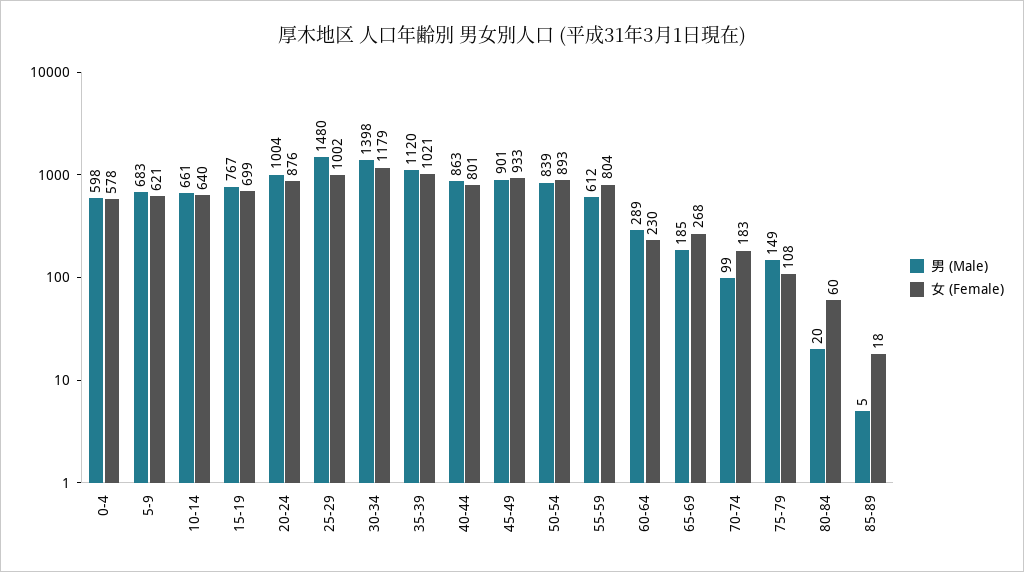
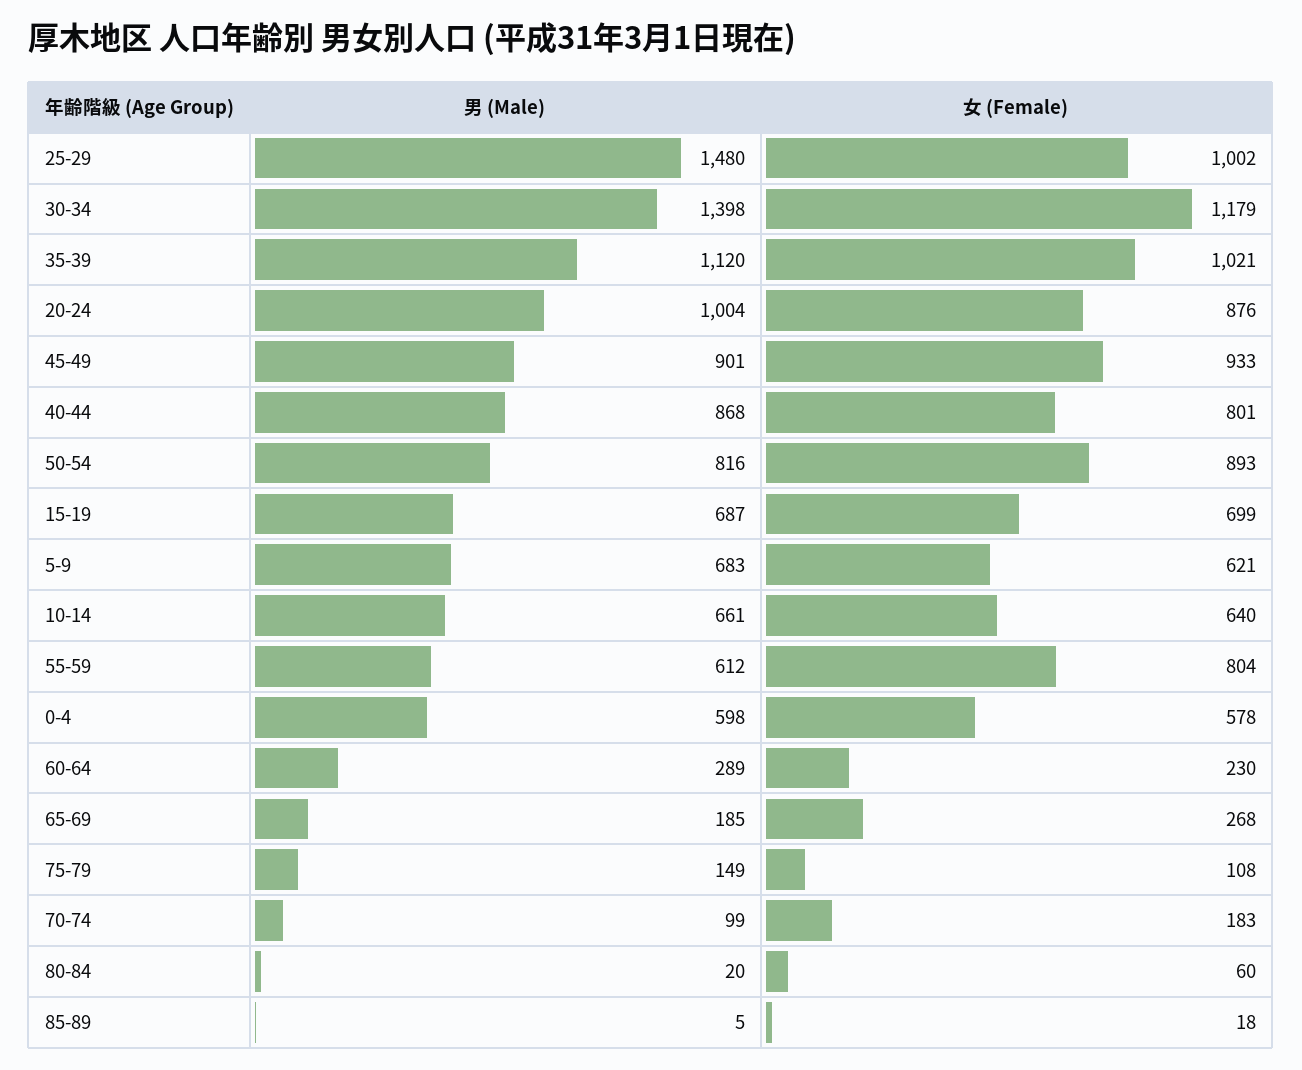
男 (Male), 15-19: 767 -> 687
男 (Male), 40-44: 863 -> 868
男 (Male), 50-54: 839 -> 816

